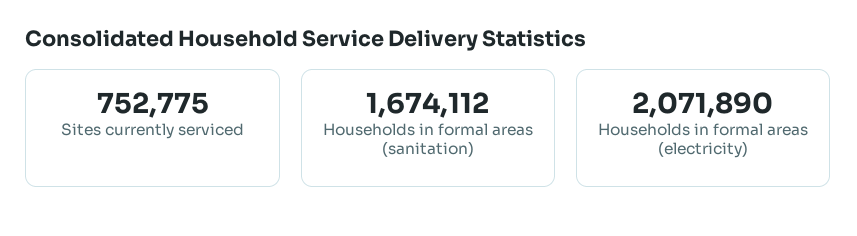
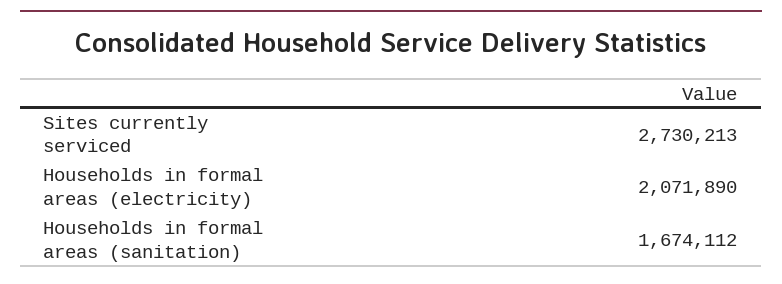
Sites currently serviced: 752775 -> 2730213

